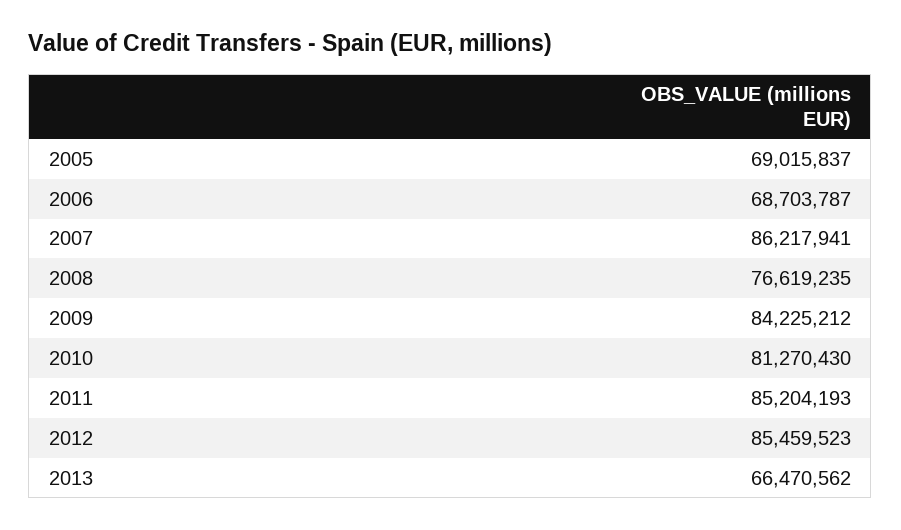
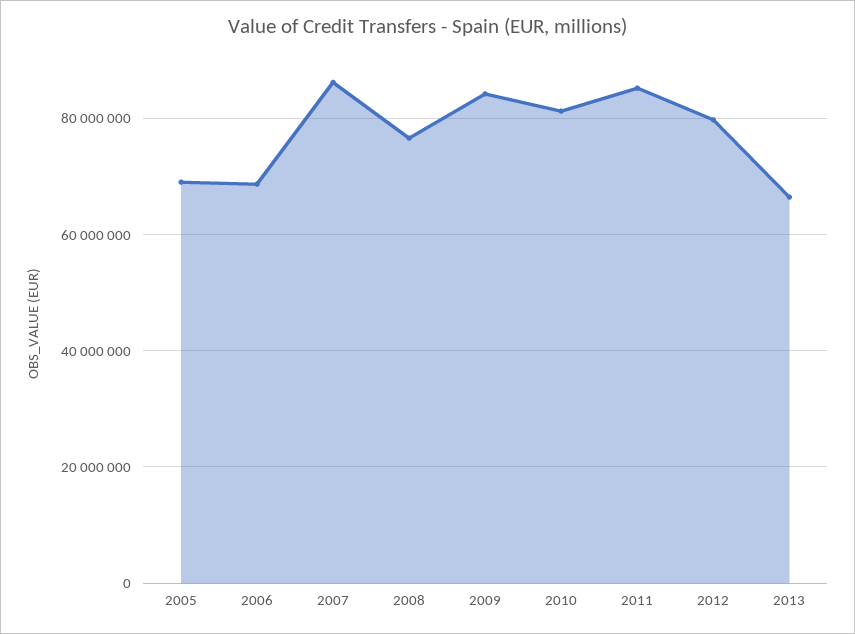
2012: 85459523 -> 80000000

